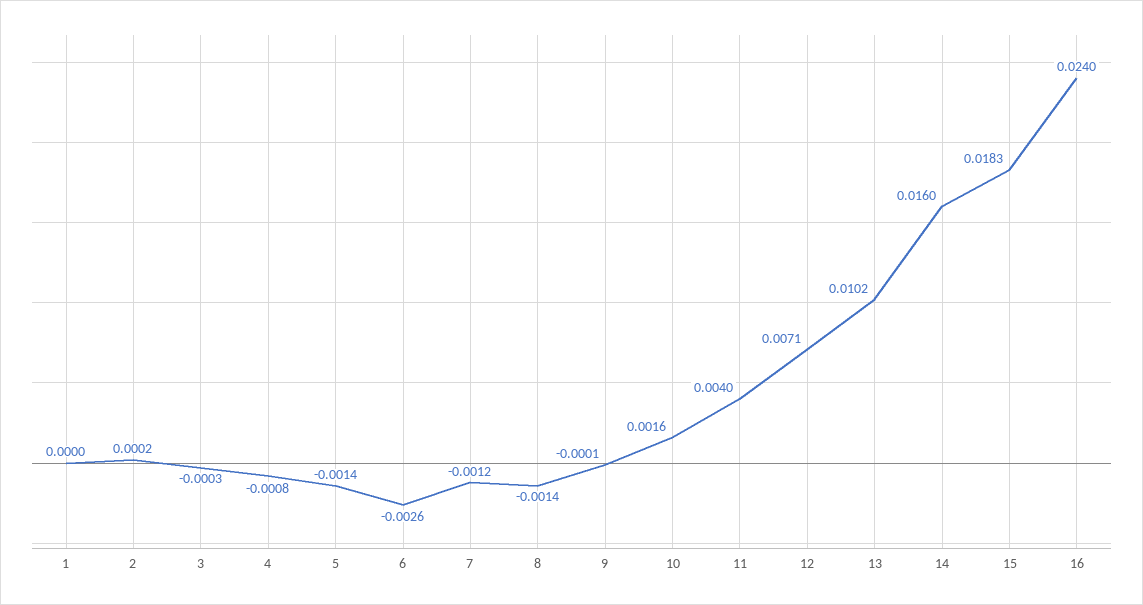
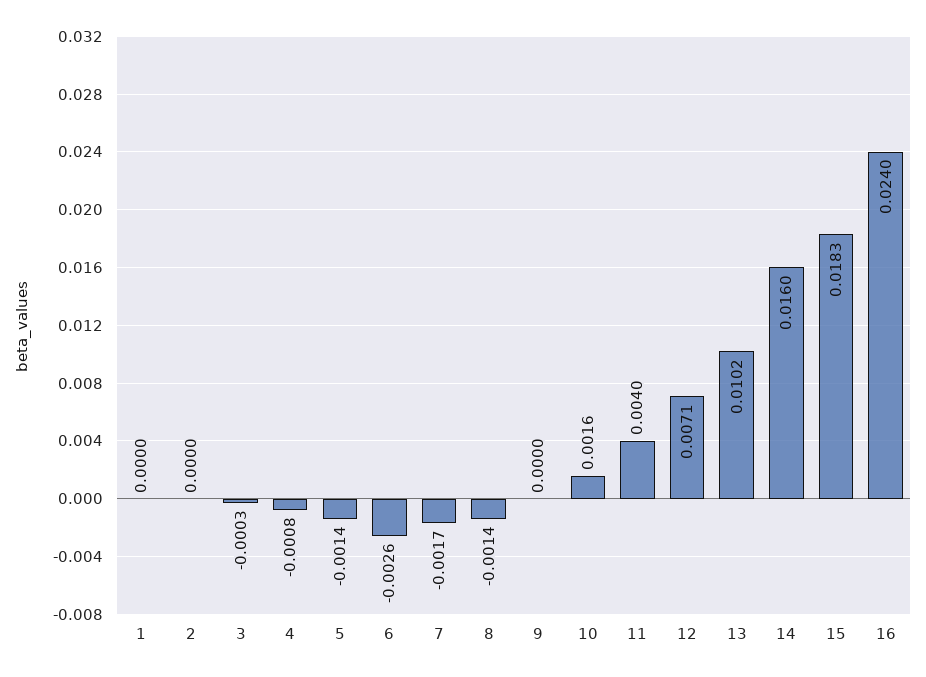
2: 0.0002 -> 0
7: -0.0012 -> -0.0017
9: -0.0001 -> 0

